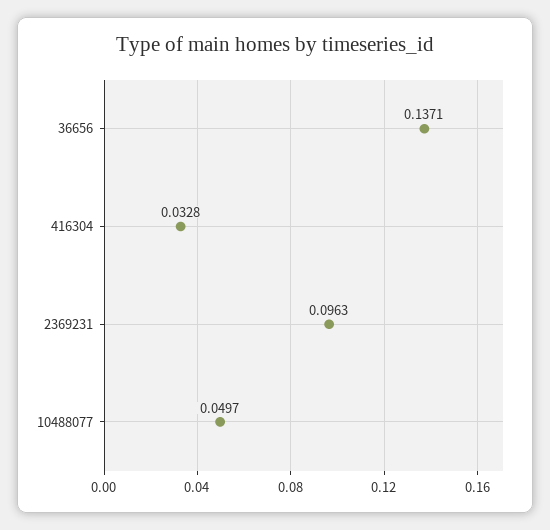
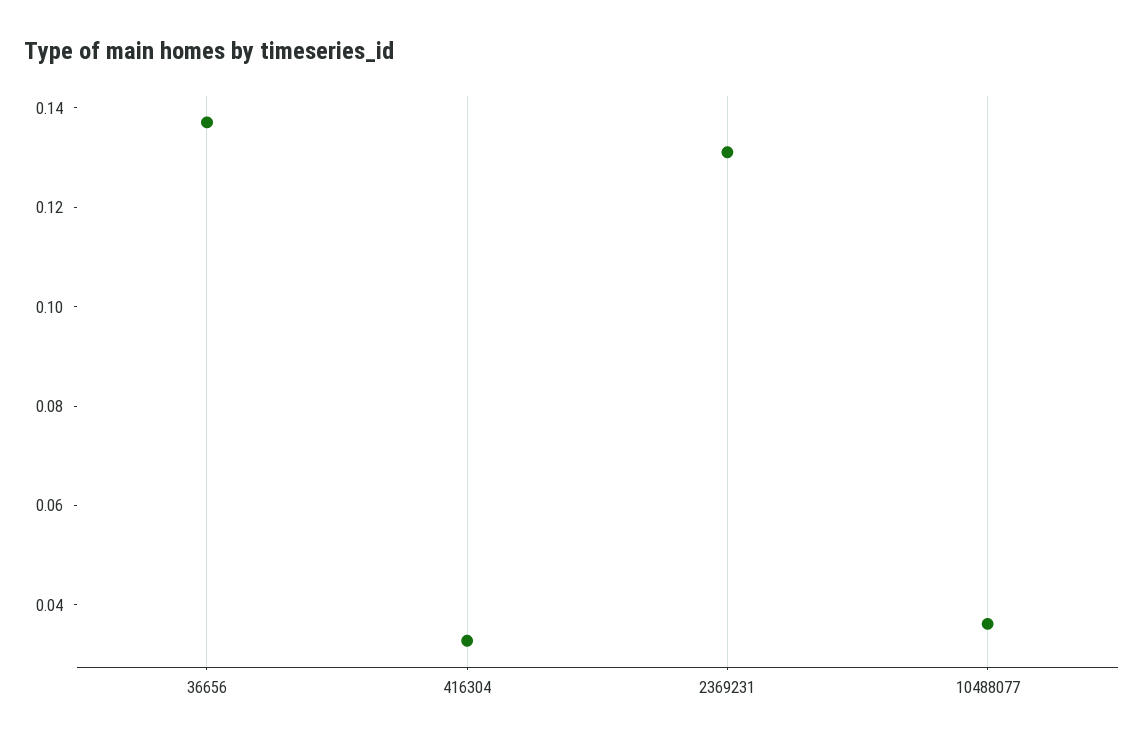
2369231: 0.0963 -> 0.13
10488077: 0.0497 -> 0.035

